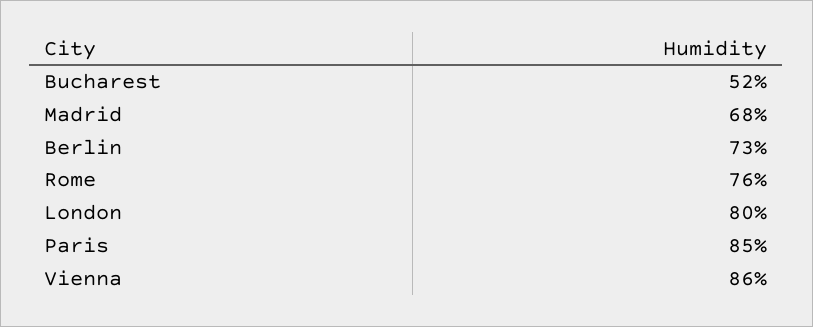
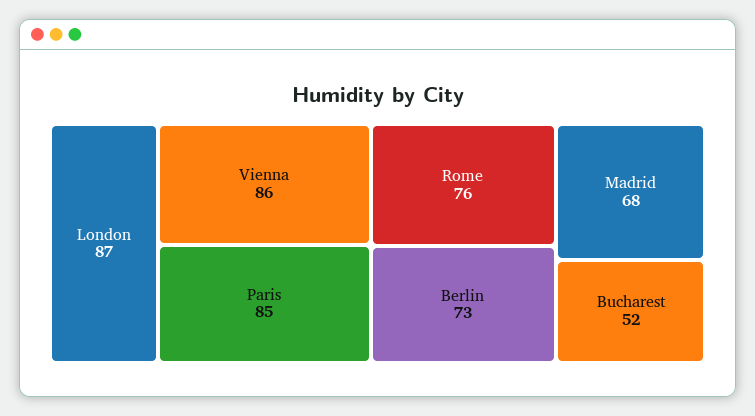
London: 80 -> 87

